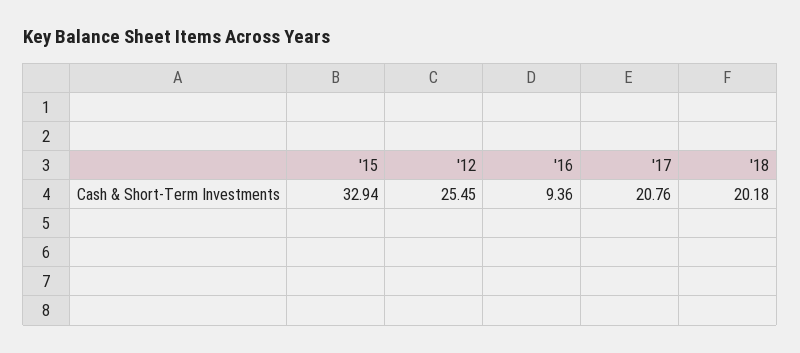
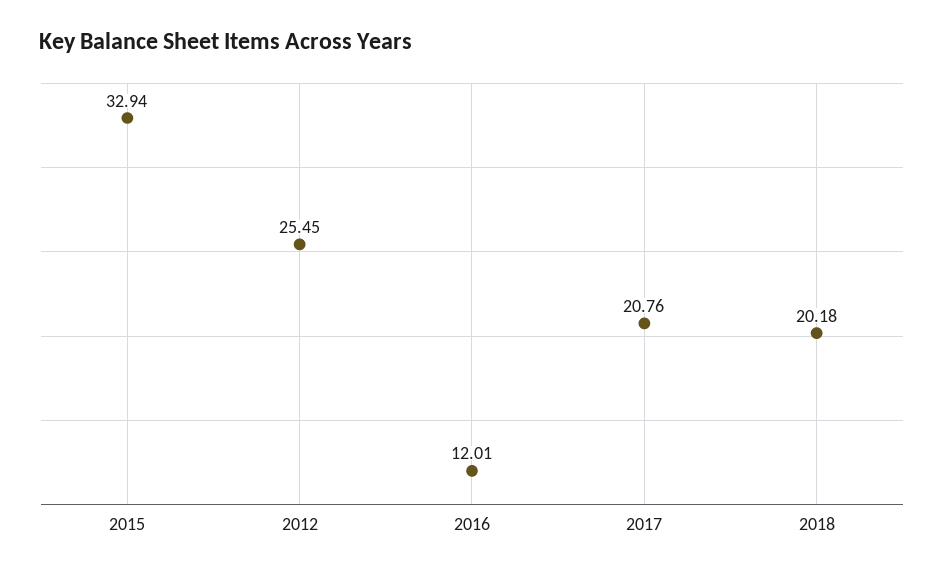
'16: 9.36 -> 12.01

